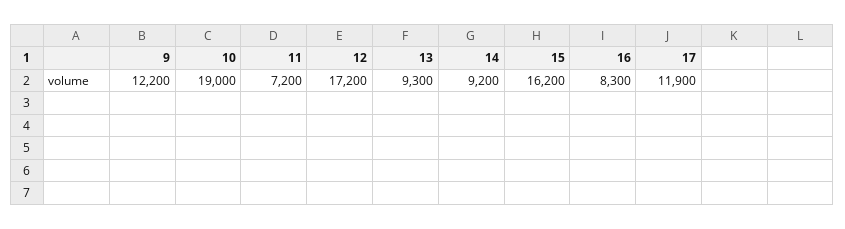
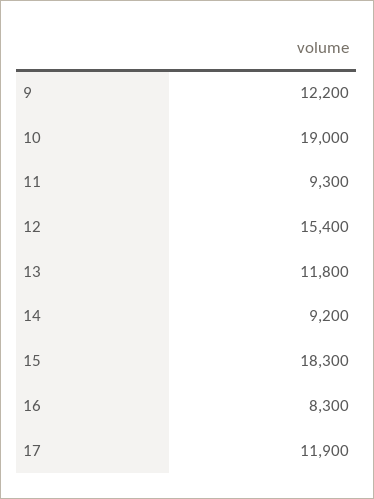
11: 7200 -> 9300
12: 17200 -> 15400
13: 9300 -> 11800
15: 16200 -> 18300

